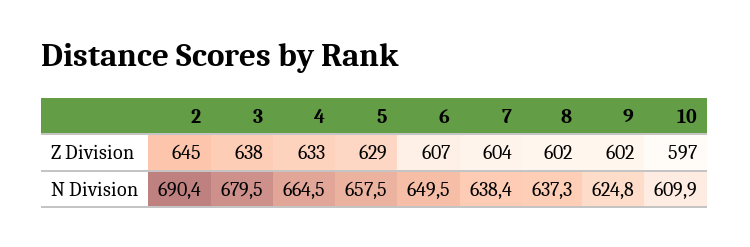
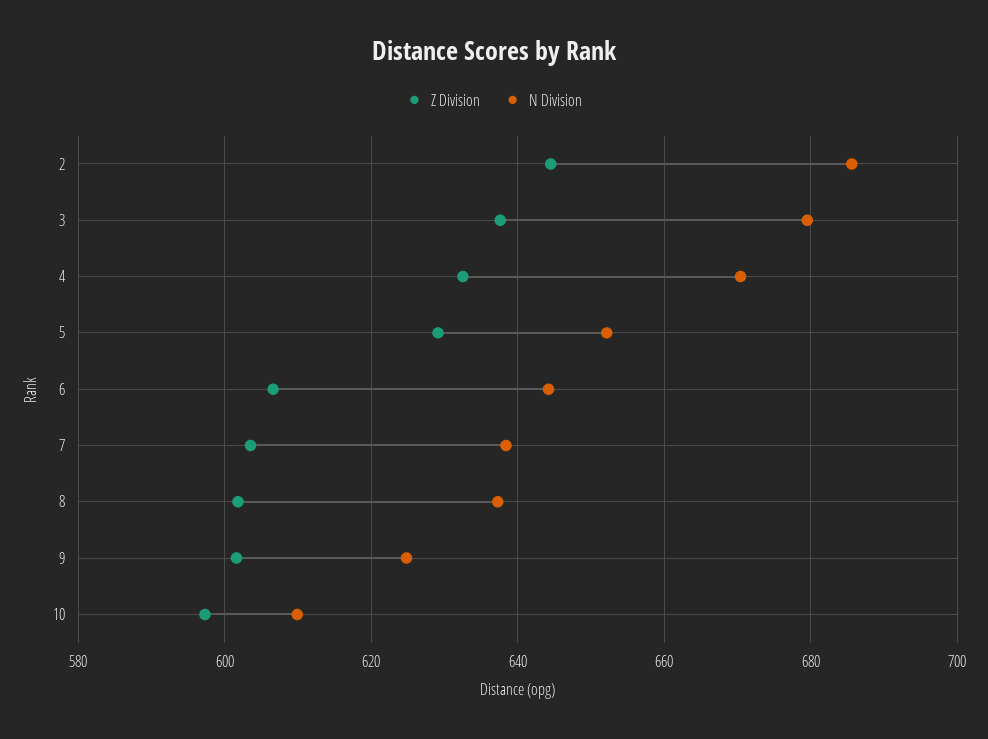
N Division, 2: 690.4 -> 686
N Division, 4: 664.5 -> 670
N Division, 5: 657.5 -> 652
N Division, 6: 649.5 -> 644

